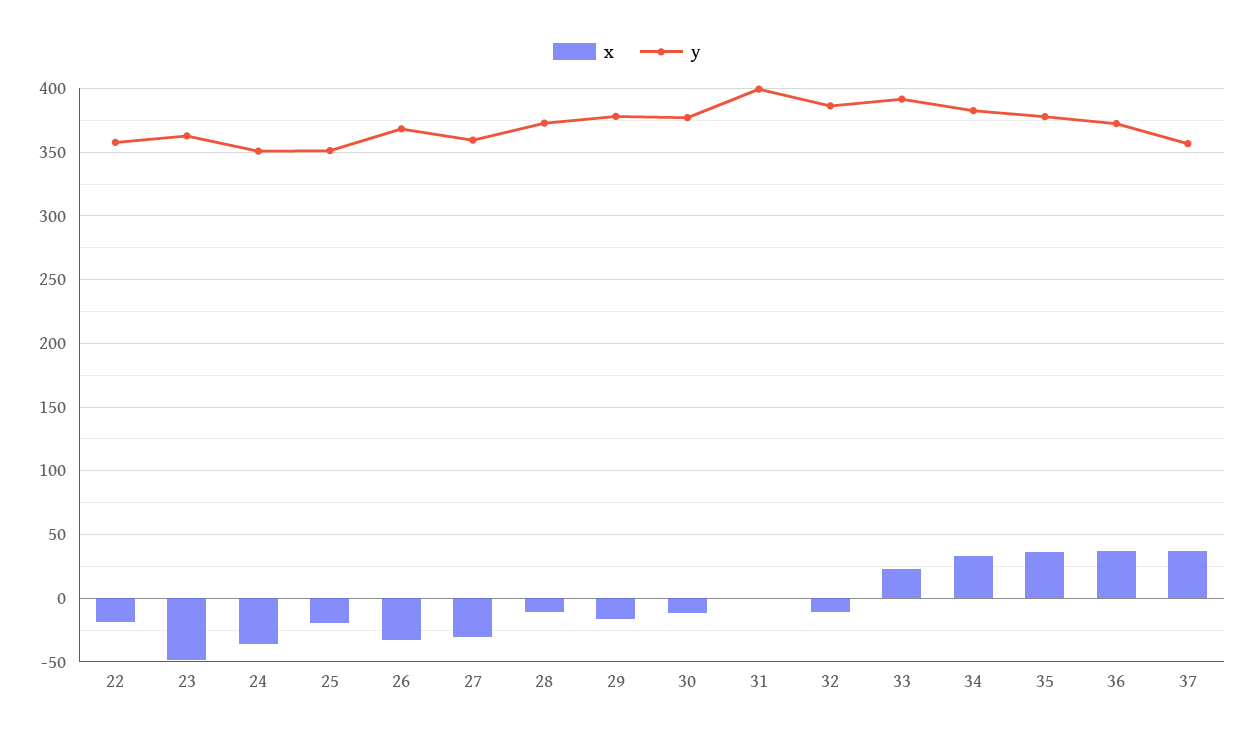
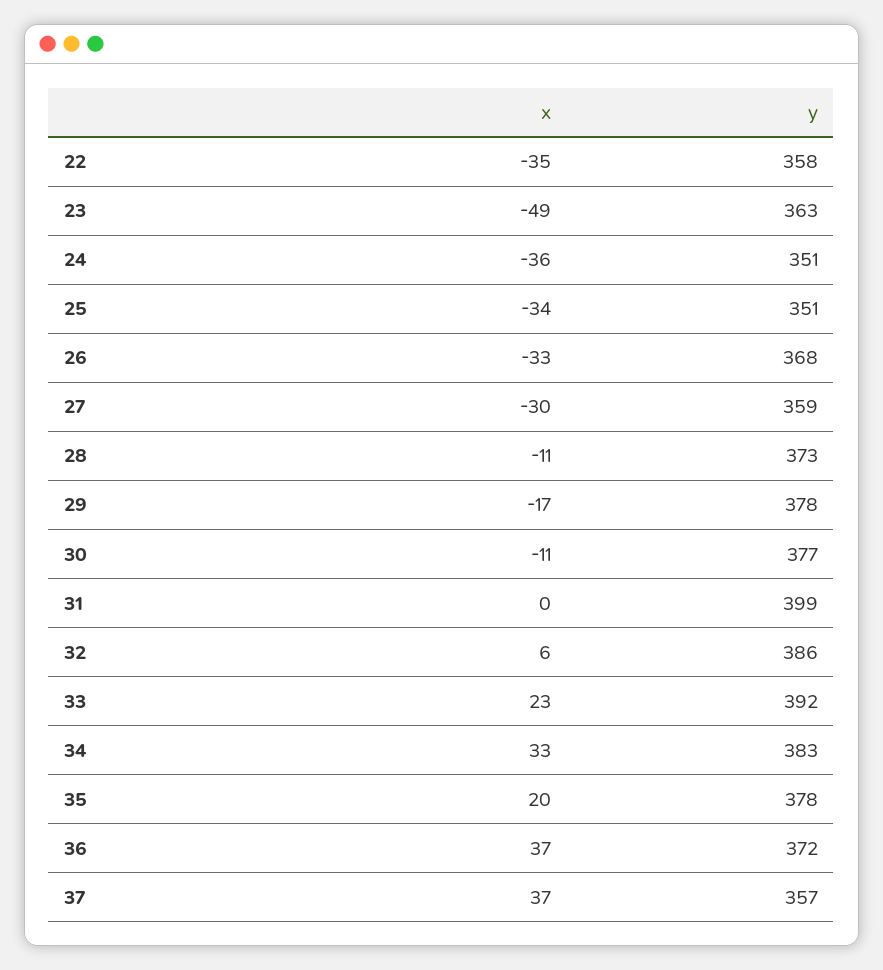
x, 22: -20 -> -35
x, 25: -20 -> -34
x, 32: -10 -> 6
x, 35: 35 -> 20

